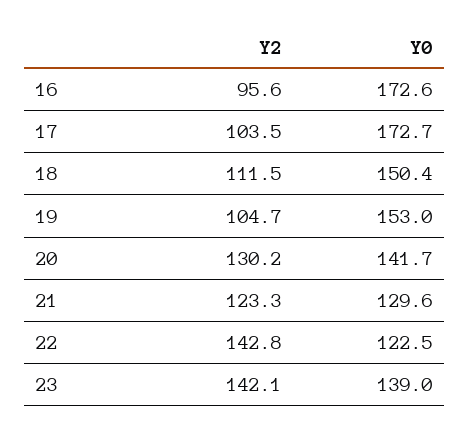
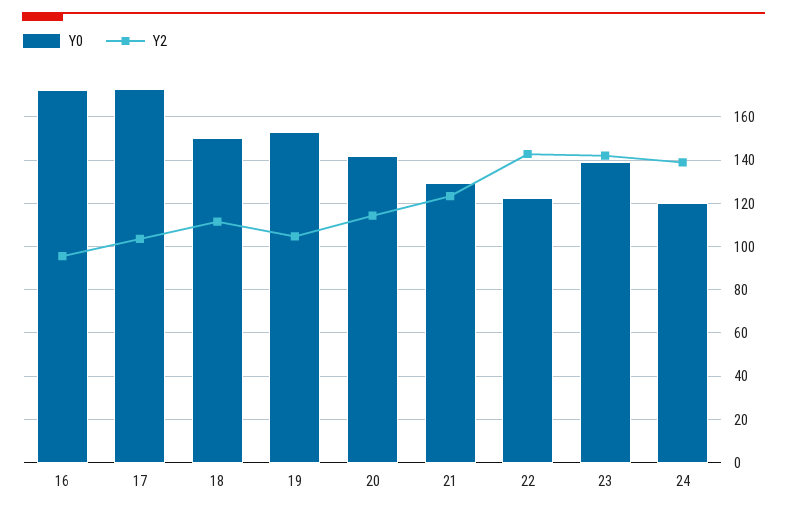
Y2, 20: 130.2 -> 115
Y0, 24: none -> 120
Y2, 24: none -> 140

